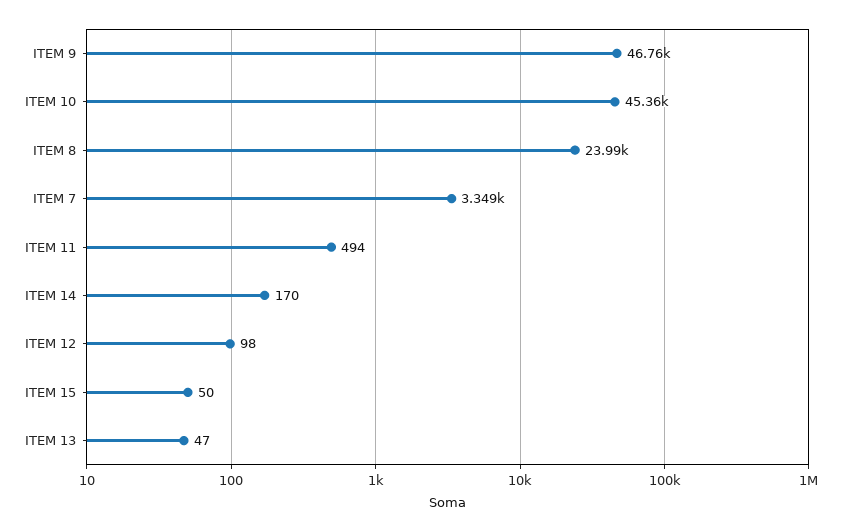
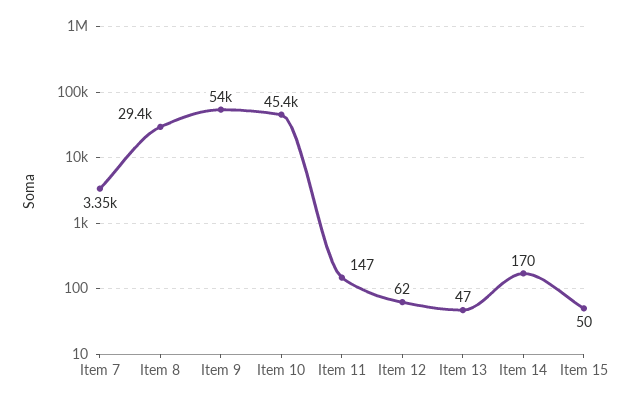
ITEM 9: 46760 -> 54000
ITEM 8: 23990 -> 29400
ITEM 11: 494 -> 147
ITEM 12: 98 -> 62

